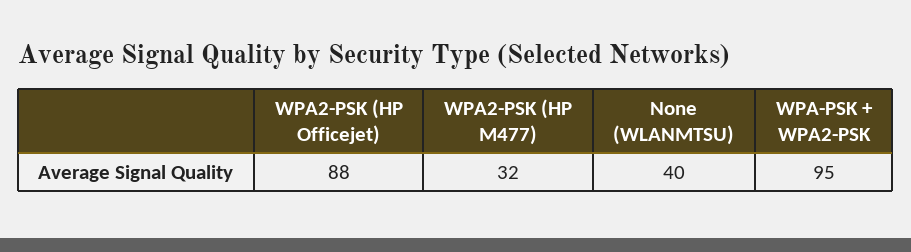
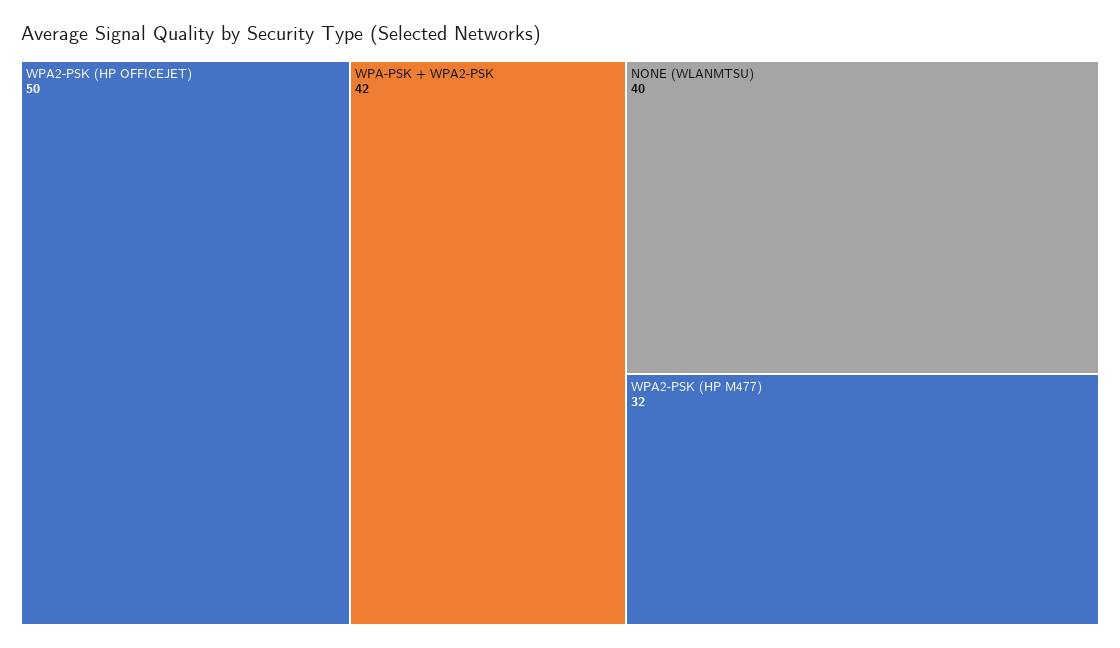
WPA2-PSK (HP Officejet): 88 -> 50
WPA-PSK + WPA2-PSK: 95 -> 42

